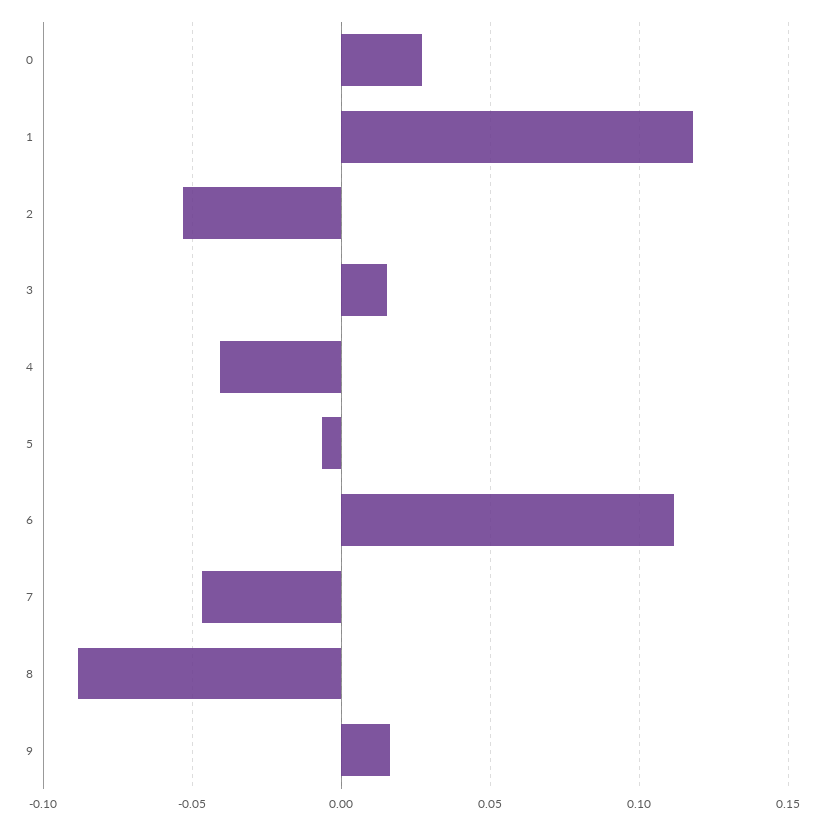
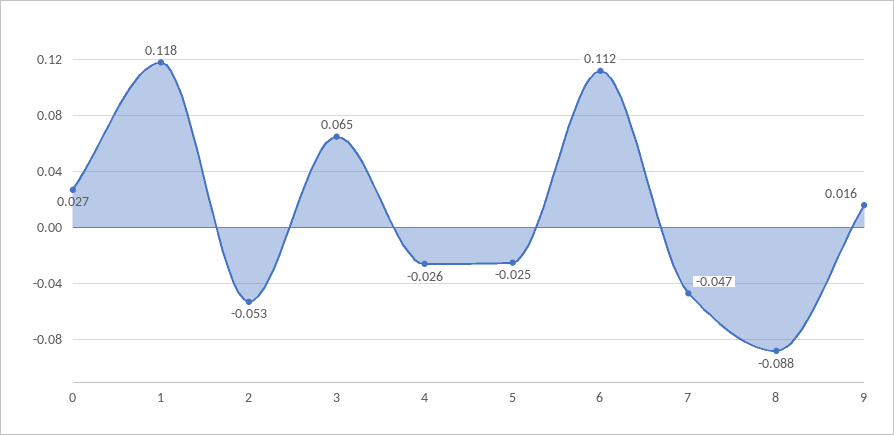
3: 0.015 -> 0.065
4: -0.04 -> -0.026
5: -0.005 -> -0.025

